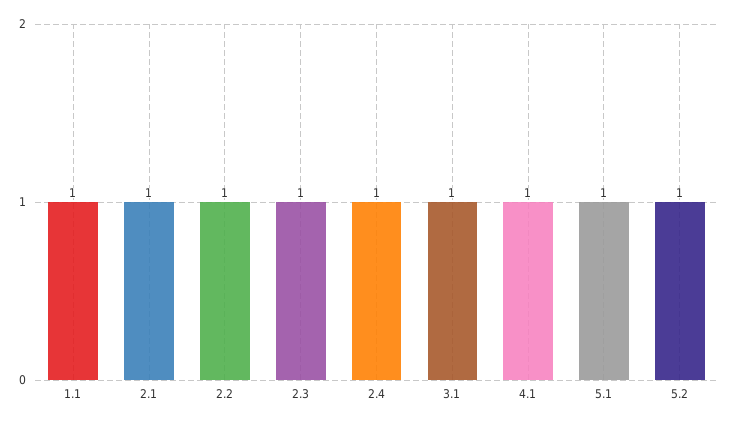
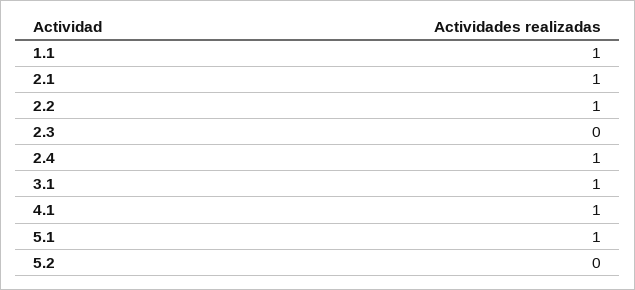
2.3: 1 -> 0
5.2: 1 -> 0

